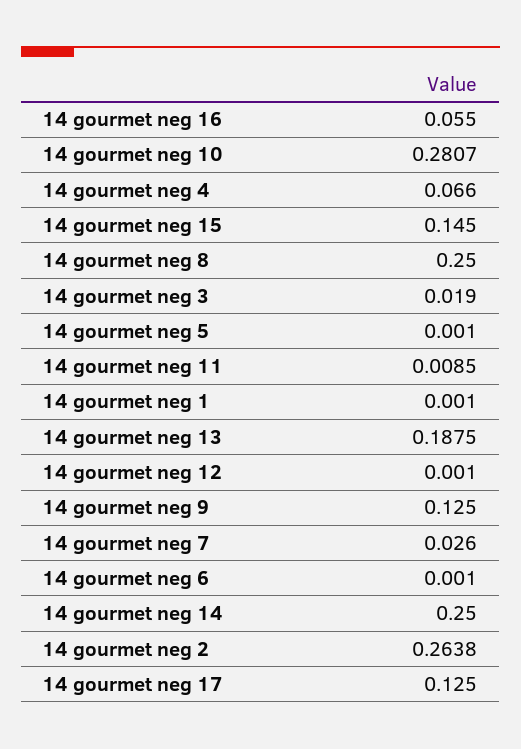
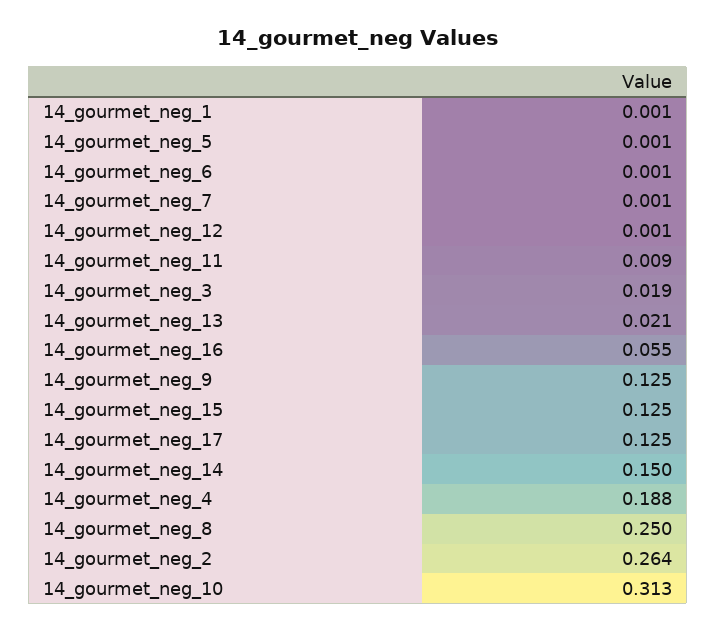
14 gourmet neg 10: 0.2807 -> 0.313
14 gourmet neg 4: 0.066 -> 0.188
14 gourmet neg 15: 0.145 -> 0.125
14 gourmet neg 13: 0.1875 -> 0.021
14 gourmet neg 7: 0.026 -> 0.001
14 gourmet neg 14: 0.25 -> 0.15

